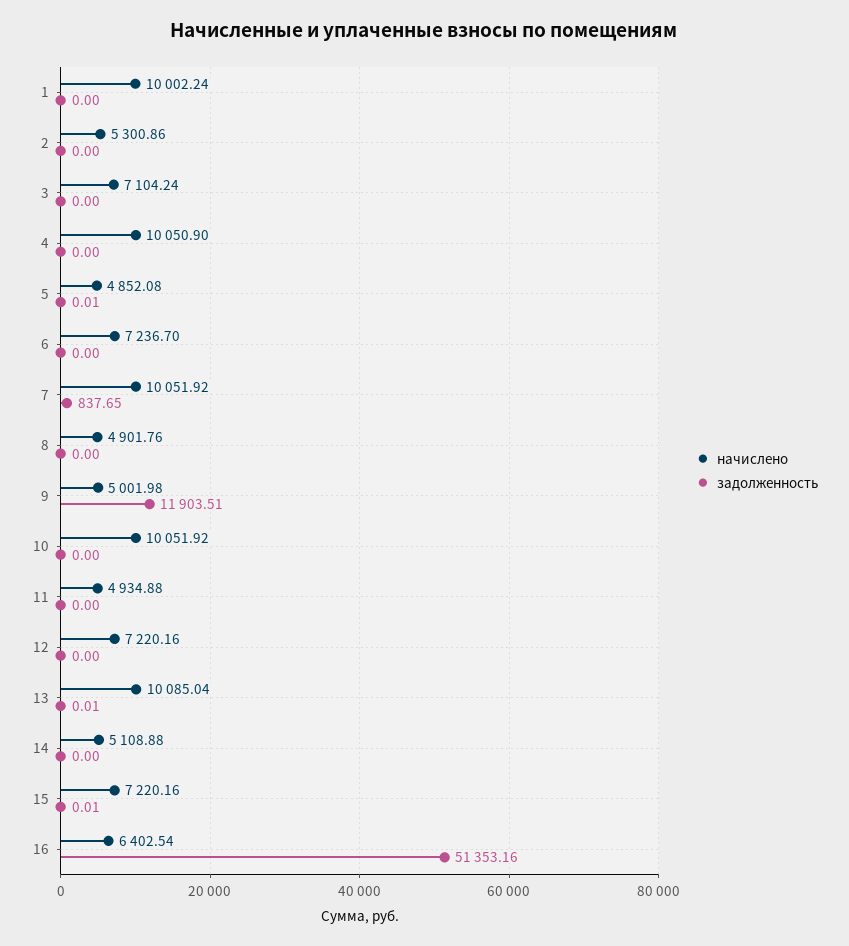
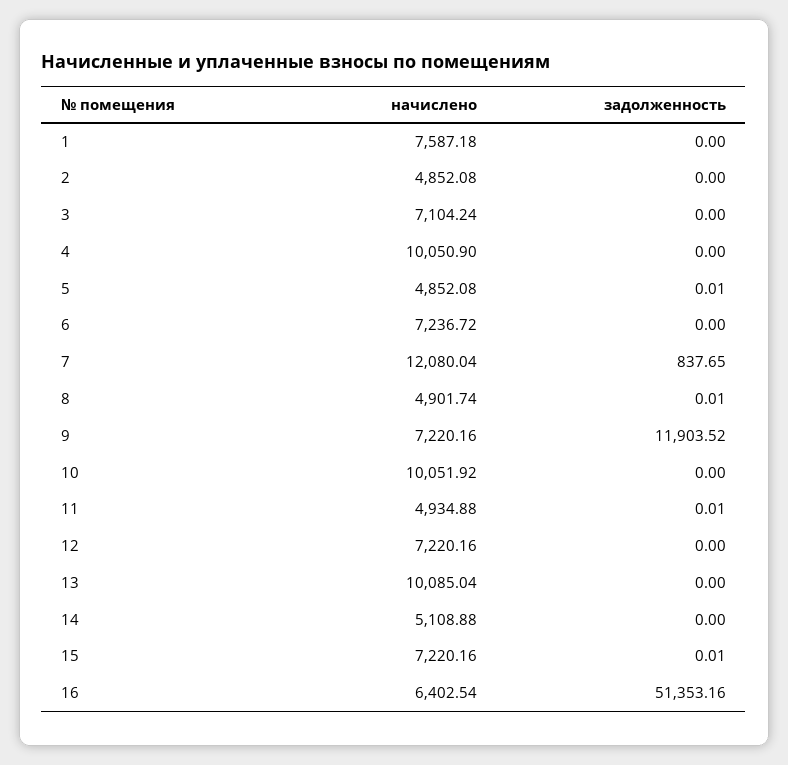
начислено, 1: 10002.24 -> 7587.18
начислено, 2: 5300.86 -> 4852.08
начислено, 6: 7236.7 -> 7236.72
начислено, 7: 10051.92 -> 12080.04
начислено, 8: 4901.76 -> 4901.74
задолженность, 8: 0 -> 0.01
начислено, 9: 5001.98 -> 7220.16
задолженность, 9: 11903.51 -> 11903.52
задолженность, 11: 0 -> 0.01
задолженность, 13: 0.01 -> 0

